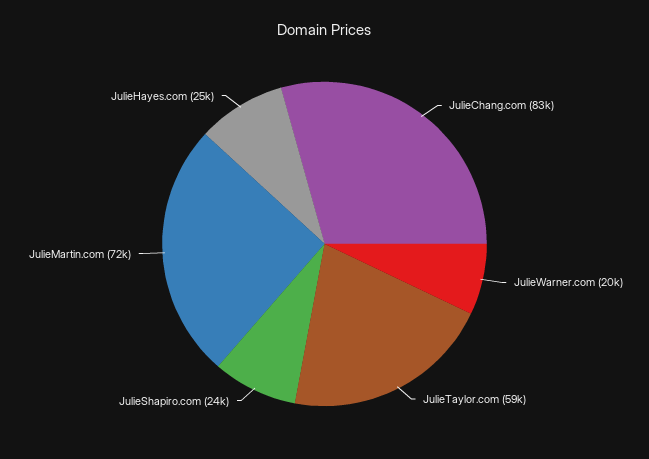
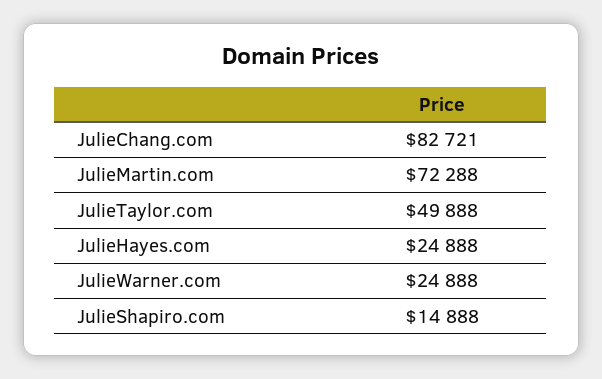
JulieWarner.com: 20000 -> 24888
JulieTaylor.com: 59000 -> 49888
JulieShapiro.com: 24000 -> 14888

